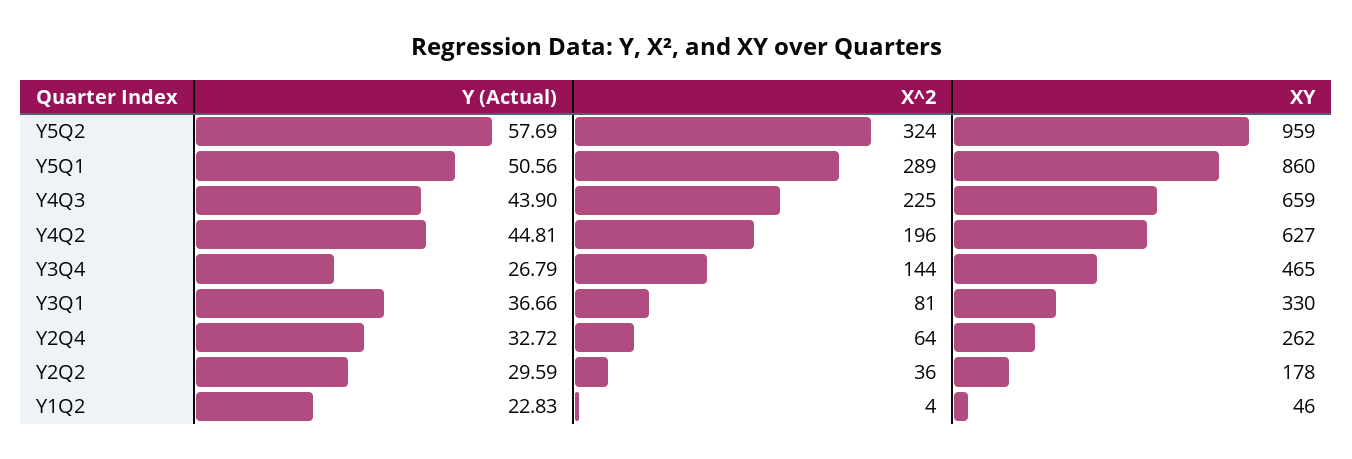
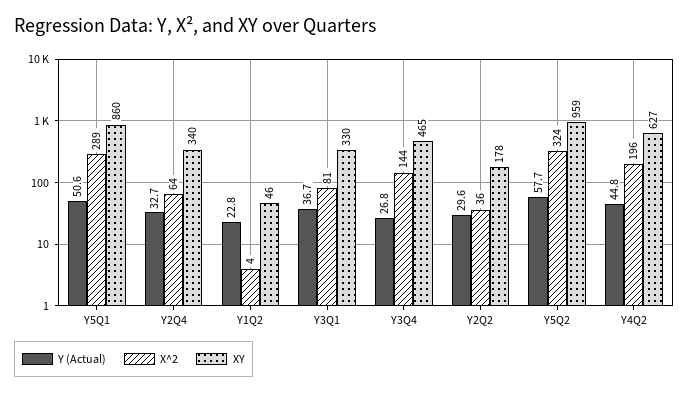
Y (Actual), Y4Q3: 43.9 -> none
X^2, Y4Q3: 225 -> none
XY, Y4Q3: 659 -> none
XY, Y2Q4: 262 -> 340

